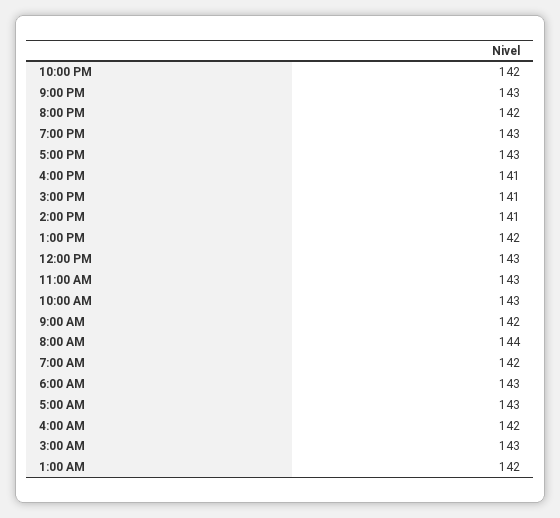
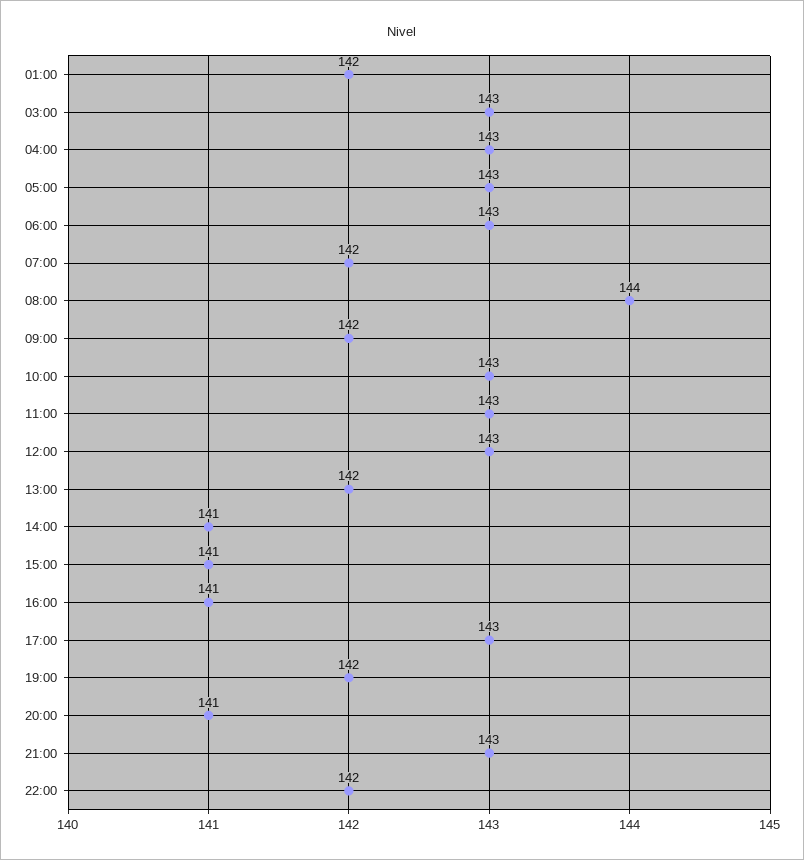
8:00 PM: 142 -> 141
7:00 PM: 143 -> 142
4:00 AM: 142 -> 143

